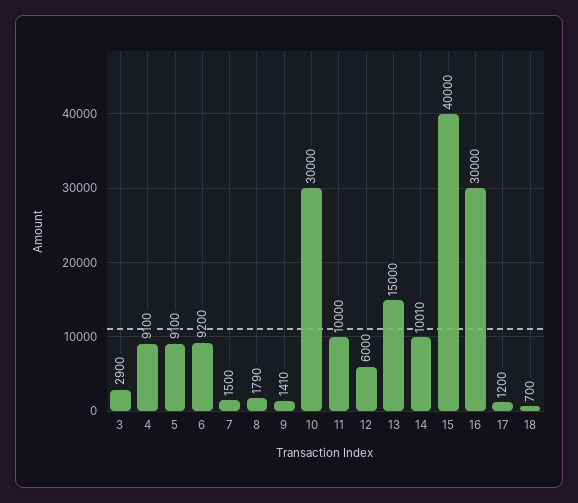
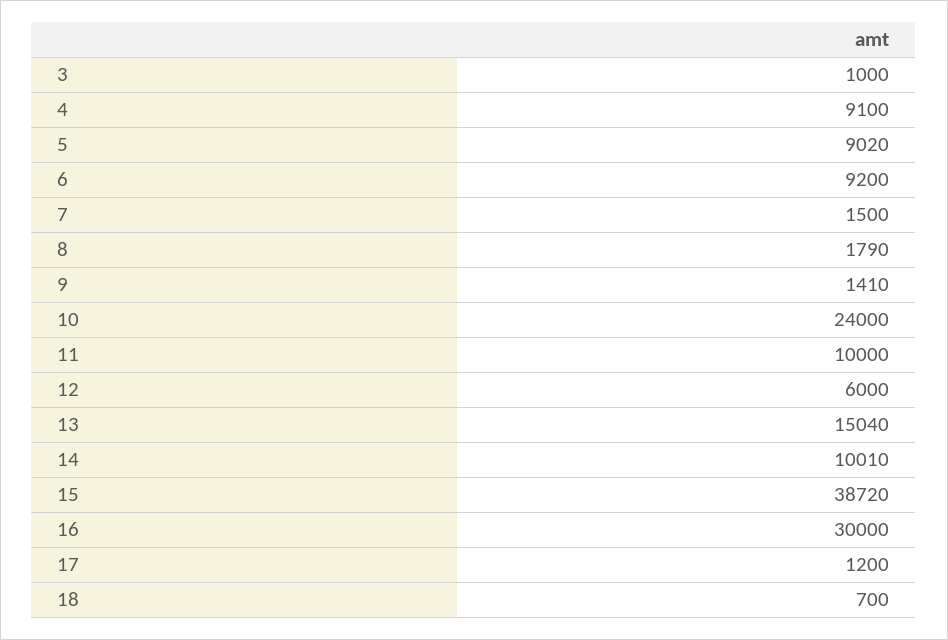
3: 2900 -> 1000
5: 9100 -> 9020
10: 30000 -> 24000
13: 15000 -> 15040
15: 40000 -> 38720

